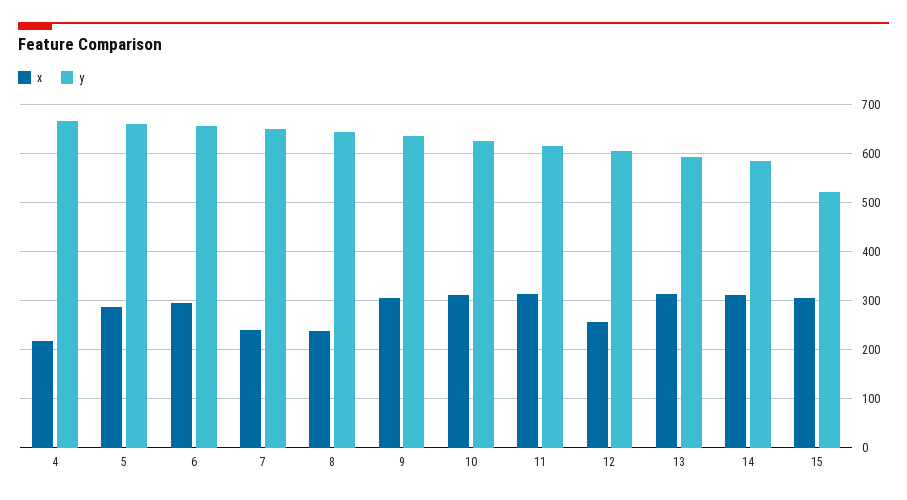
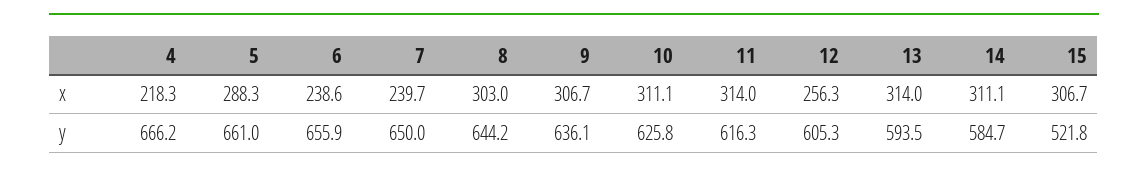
x, 6: 300 -> 238.6
x, 8: 240 -> 303

